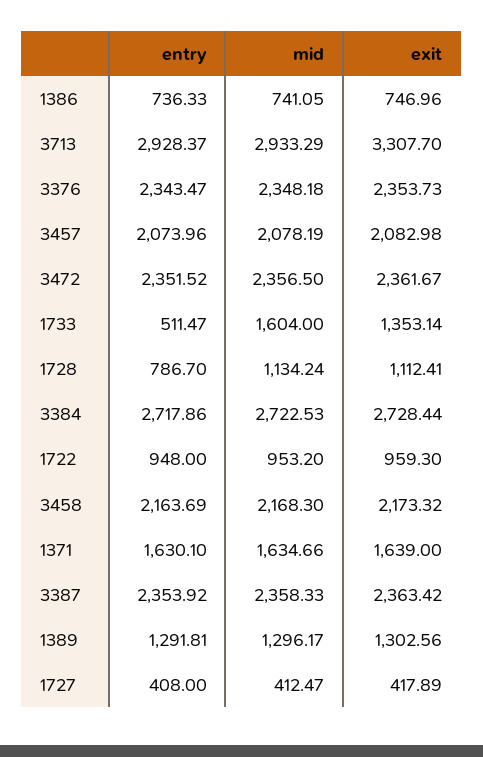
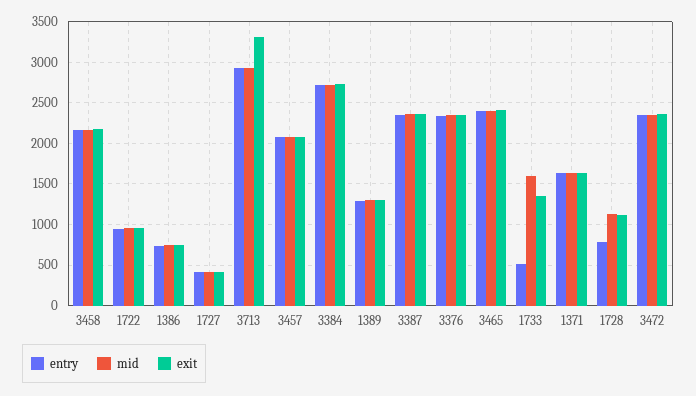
entry, 3465: none -> 2400
mid, 3465: none -> 2400
exit, 3465: none -> 2400

